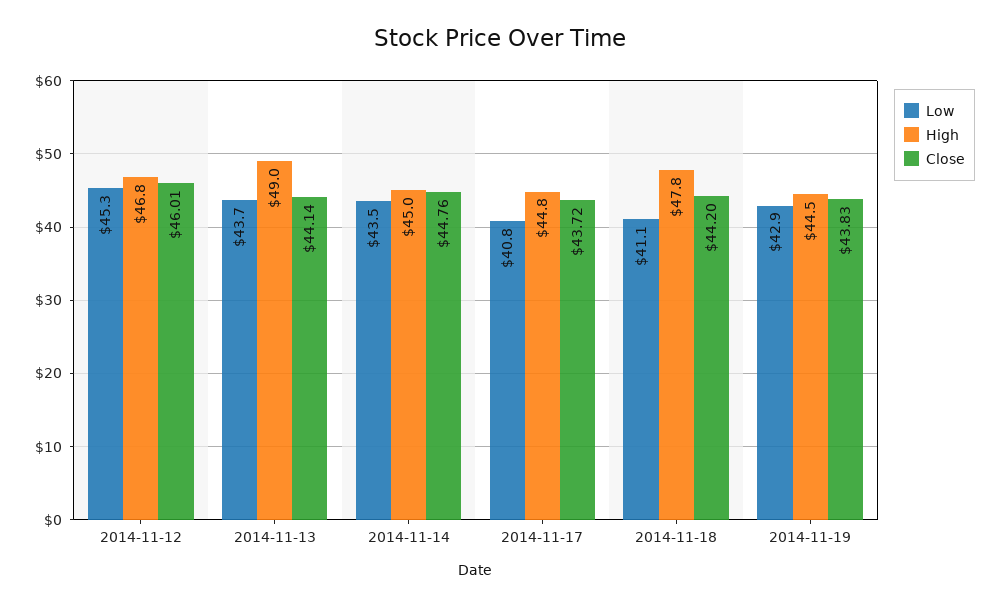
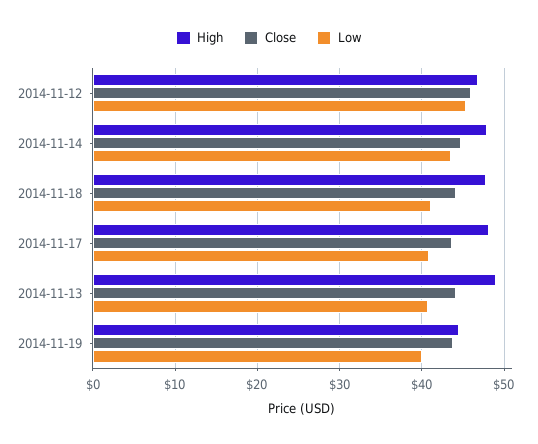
Low, 2014-11-13: 43.7 -> 41
High, 2014-11-14: 45 -> 48
High, 2014-11-17: 44.8 -> 48
Low, 2014-11-19: 42.9 -> 40

